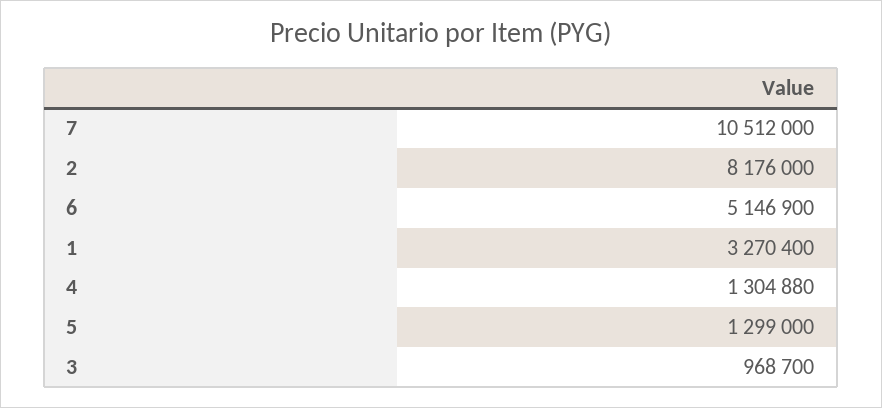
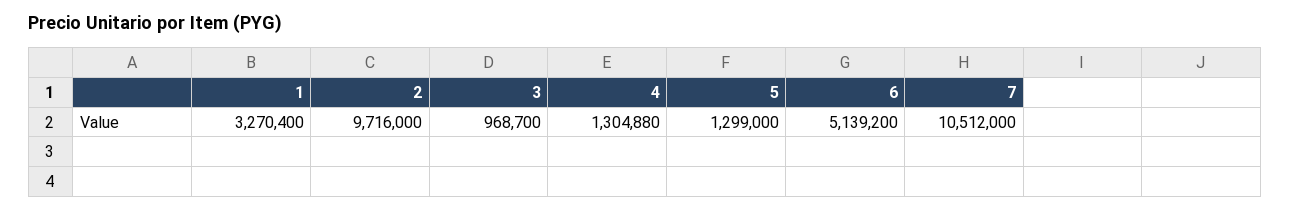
2: 8176000 -> 9716000
6: 5146900 -> 5139200

